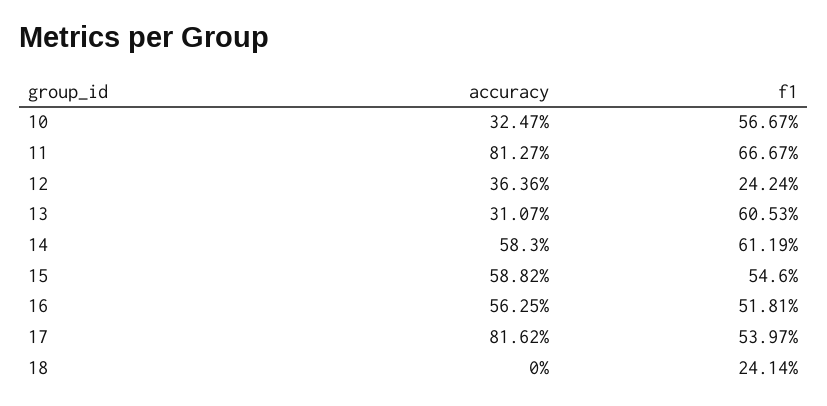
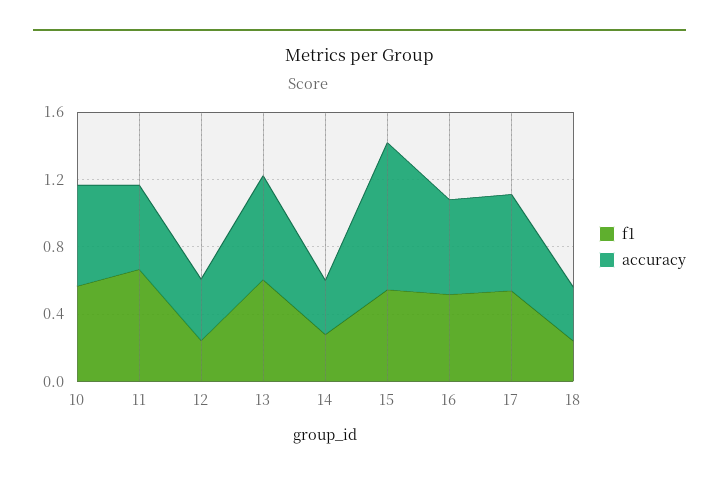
accuracy, 10: 0.3247 -> 0.6
accuracy, 11: 0.8127 -> 0.5
accuracy, 13: 0.3107 -> 0.6
accuracy, 14: 0.583 -> 0.3
f1, 14: 0.6119 -> 0.3
accuracy, 15: 0.5882 -> 0.9
accuracy, 17: 0.8162 -> 0.6
accuracy, 18: 0 -> 0.3

